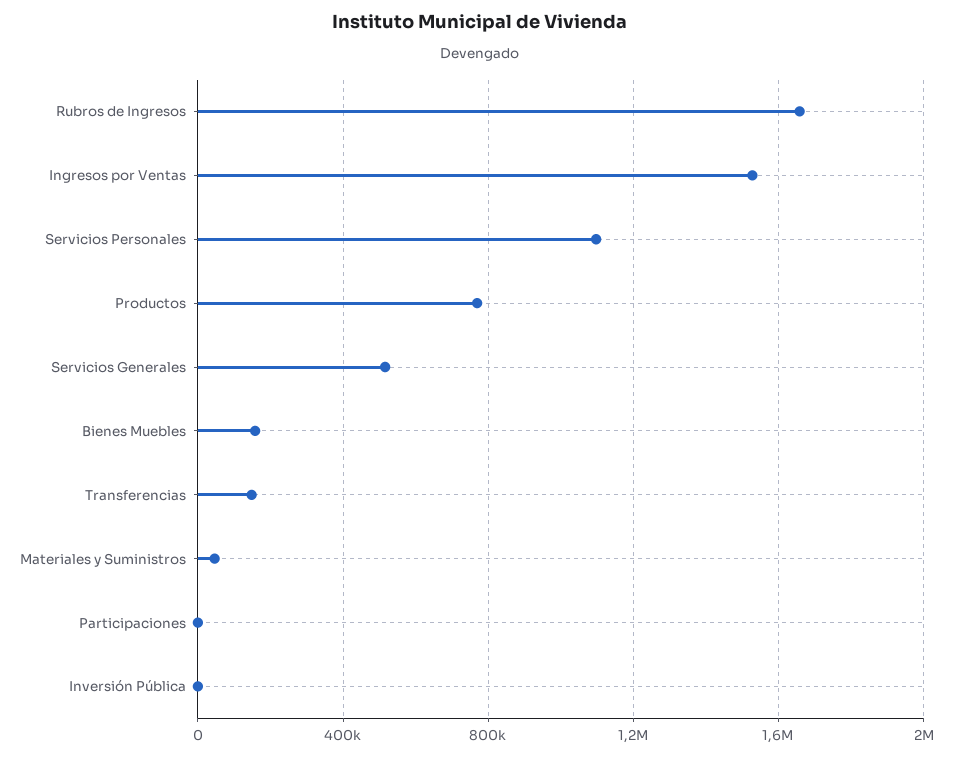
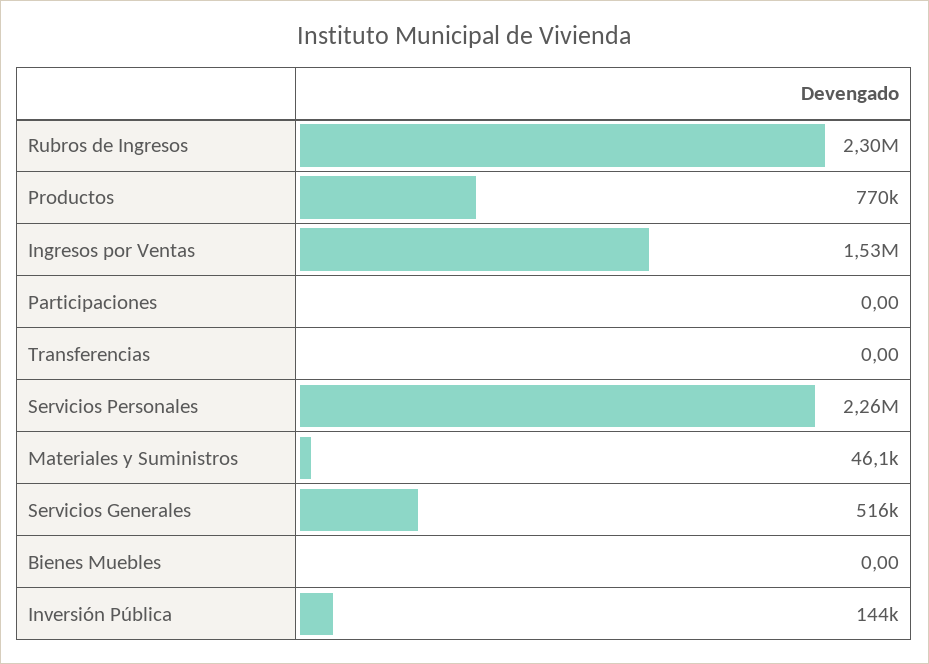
Rubros de Ingresos: 1650000 -> 2300000
Servicios Personales: 1100000 -> 2260000
Bienes Muebles: 150000 -> 0
Transferencias: 150000 -> 0
Inversión Pública: 0 -> 144000

